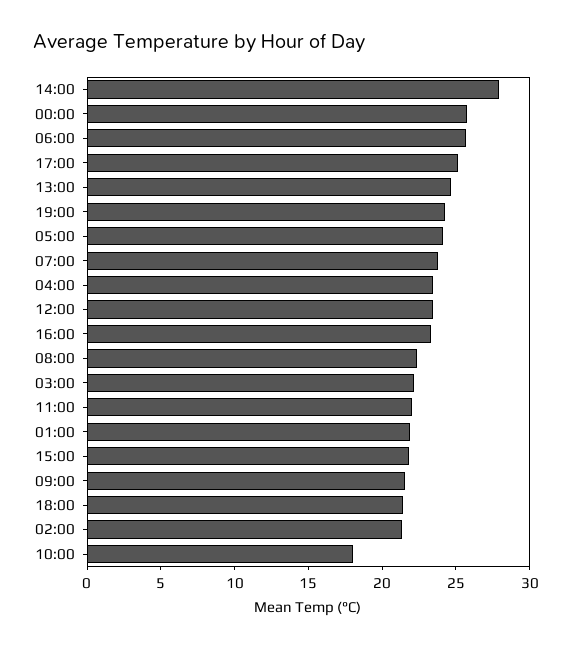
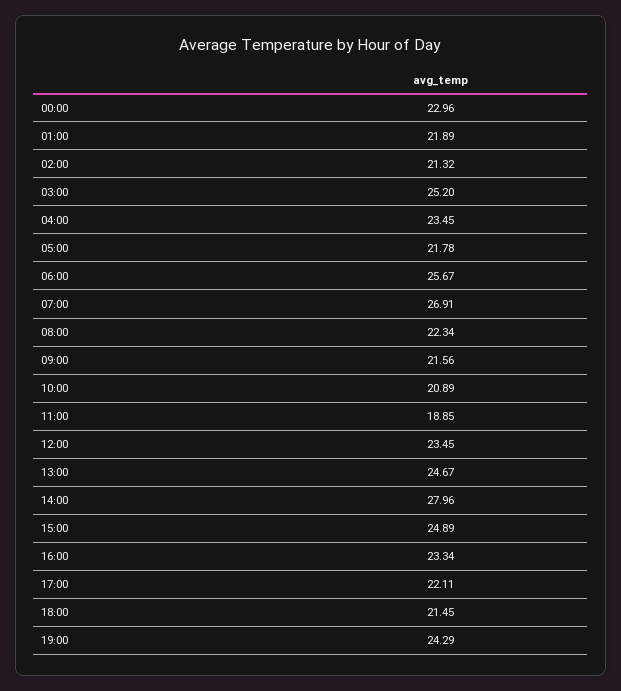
00:00: 26 -> 22.96
17:00: 25 -> 22.11
05:00: 24 -> 21.78
07:00: 24 -> 26.91
03:00: 22 -> 25.2
11:00: 22 -> 18.85
15:00: 22 -> 24.89
10:00: 18 -> 20.89

